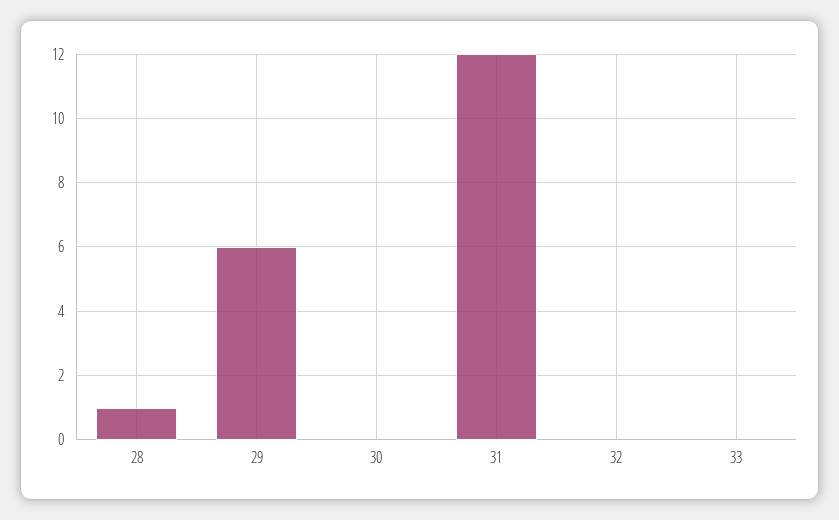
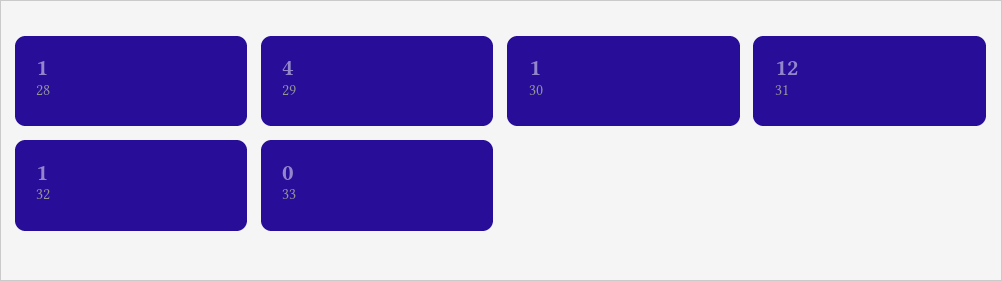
29: 6 -> 4
30: 0 -> 1
32: 0 -> 1

